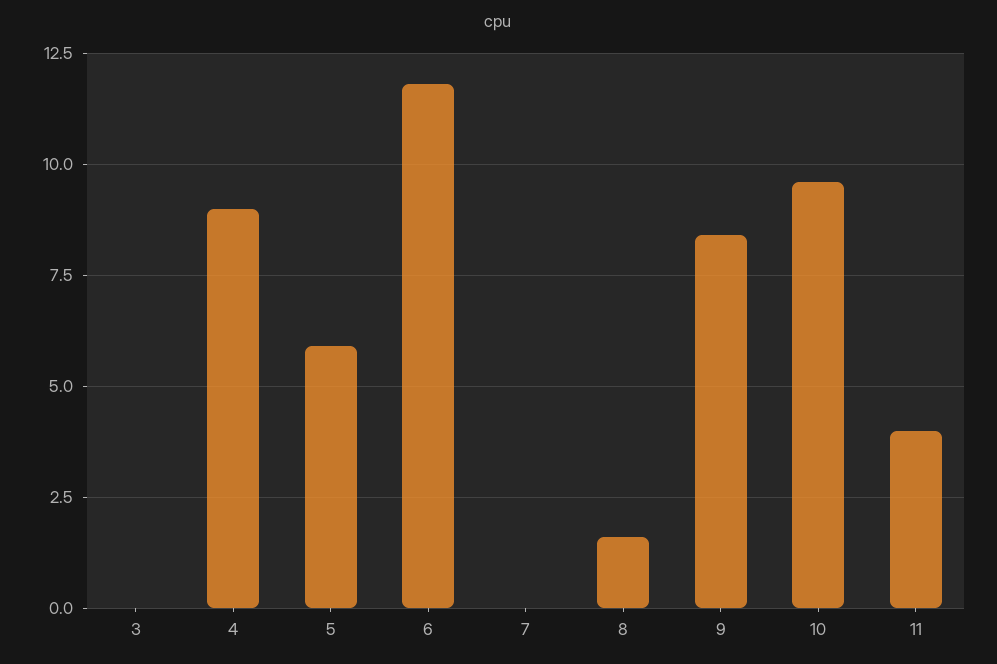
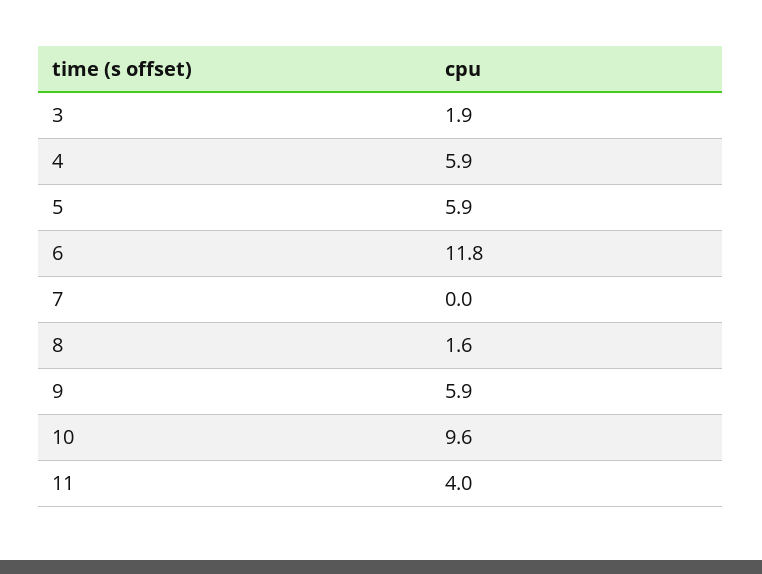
3: 0 -> 1.9
4: 9 -> 5.9
9: 8.5 -> 5.9

